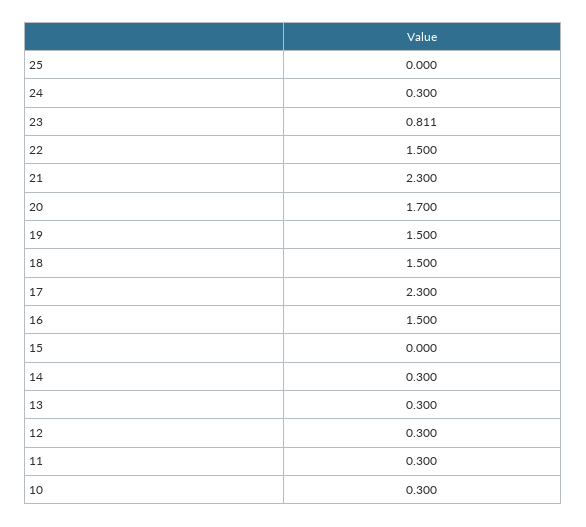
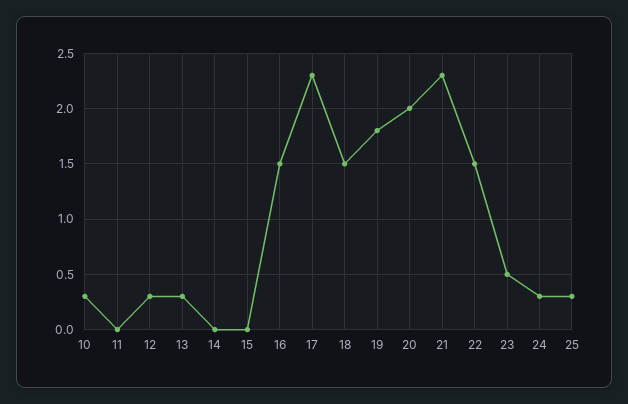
25: 0 -> 0.3
23: 0.811 -> 0.5
20: 1.7 -> 2
19: 1.5 -> 1.8
14: 0.3 -> 0
11: 0.3 -> 0

